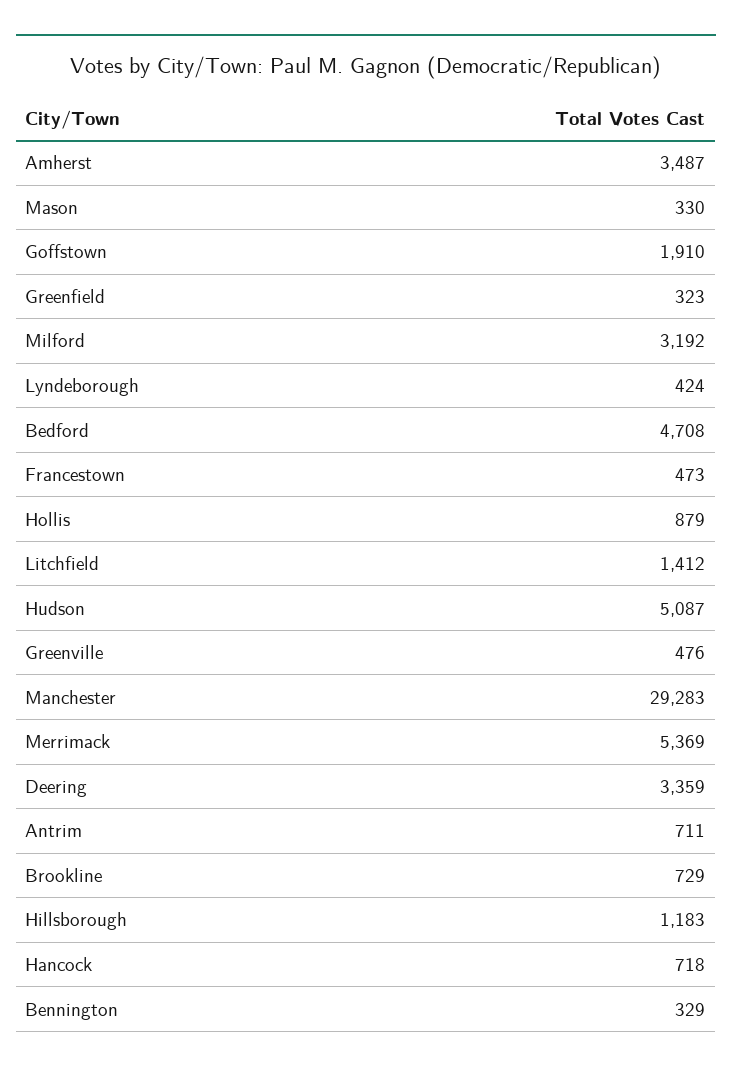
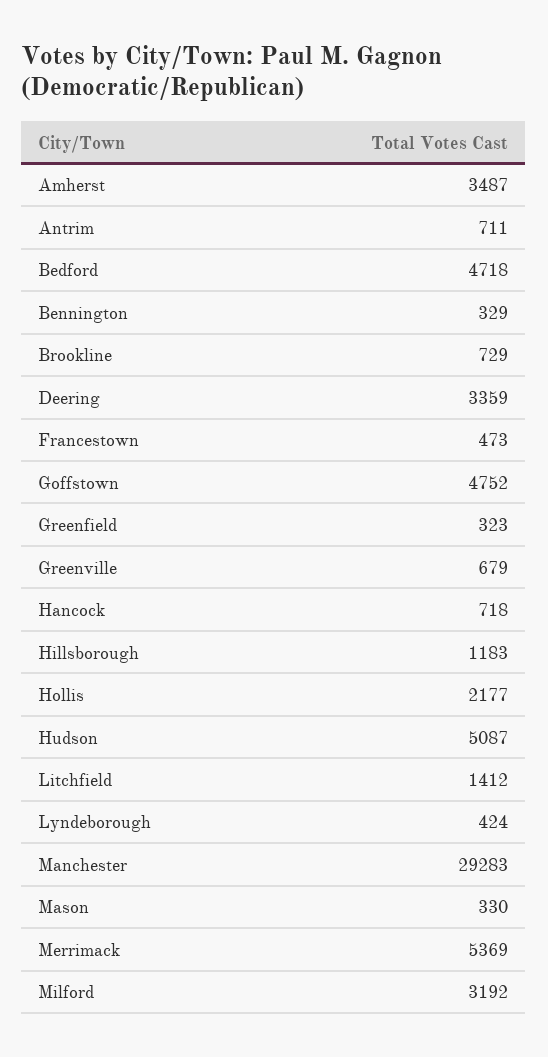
Goffstown: 1910 -> 4752
Bedford: 4708 -> 4718
Hollis: 879 -> 2177
Greenville: 476 -> 679

